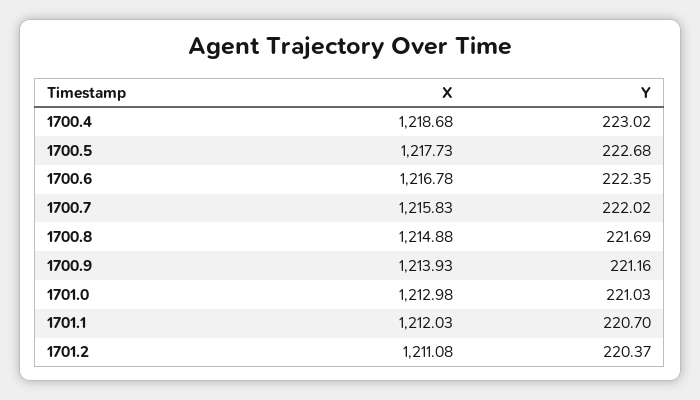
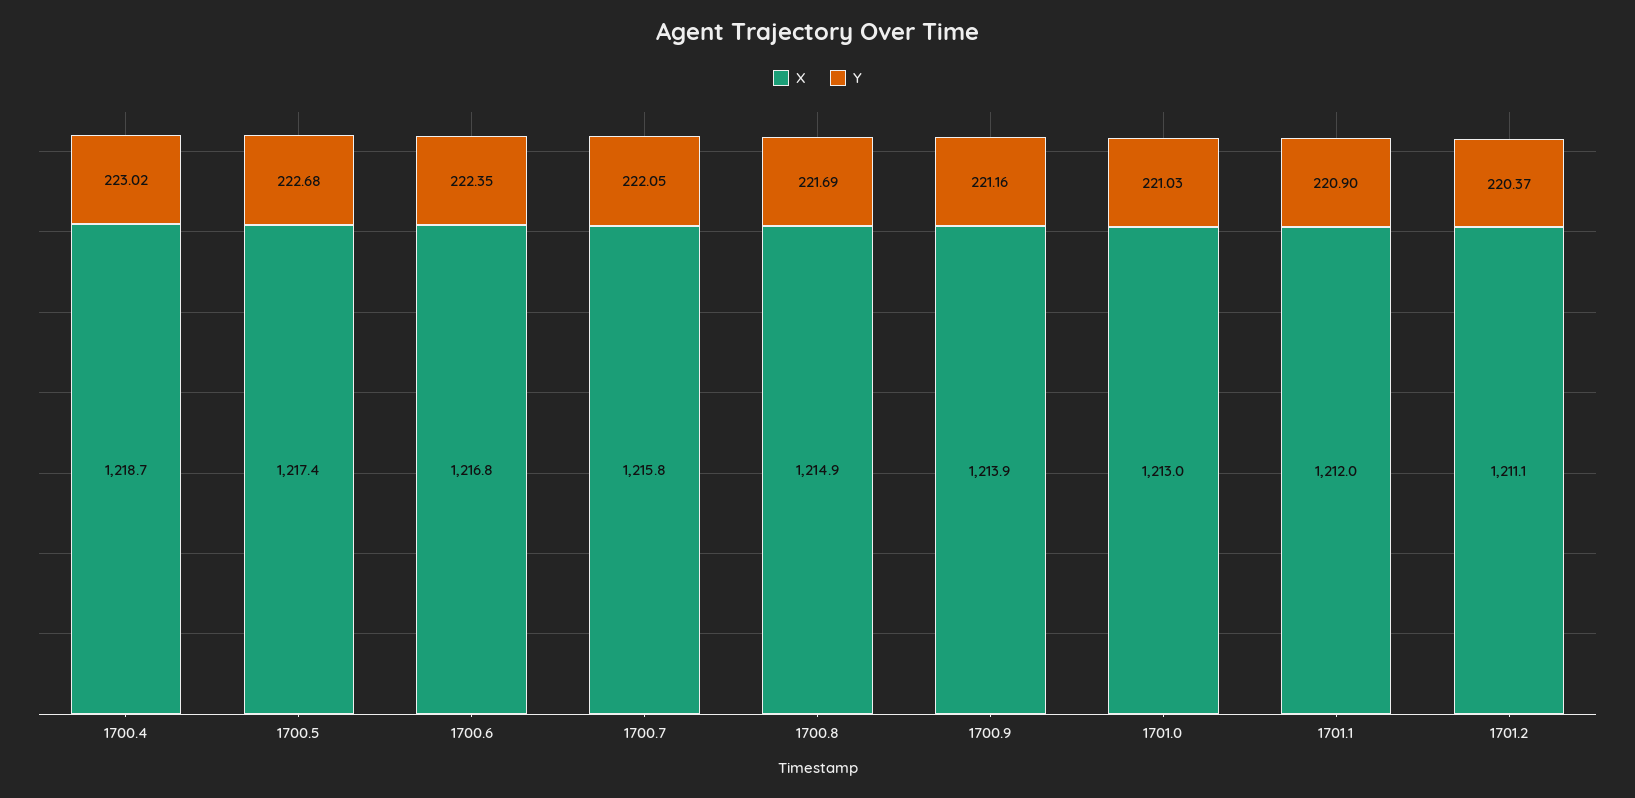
X, 1700.5: 1217.73 -> 1217.4
Y, 1700.7: 222.02 -> 222.05
Y, 1701.1: 220.7 -> 220.9

